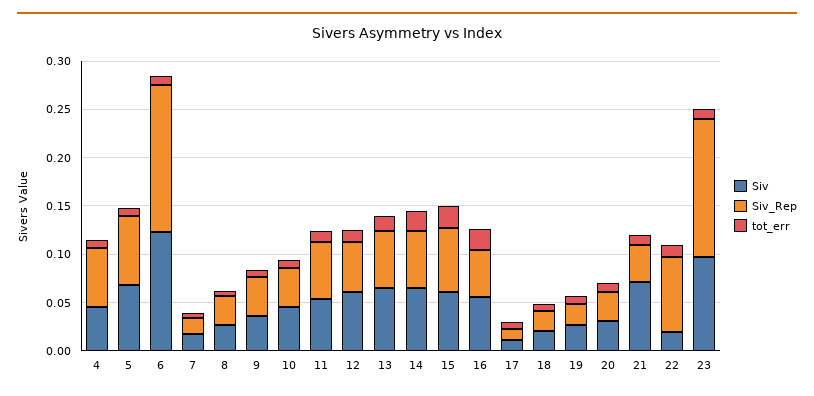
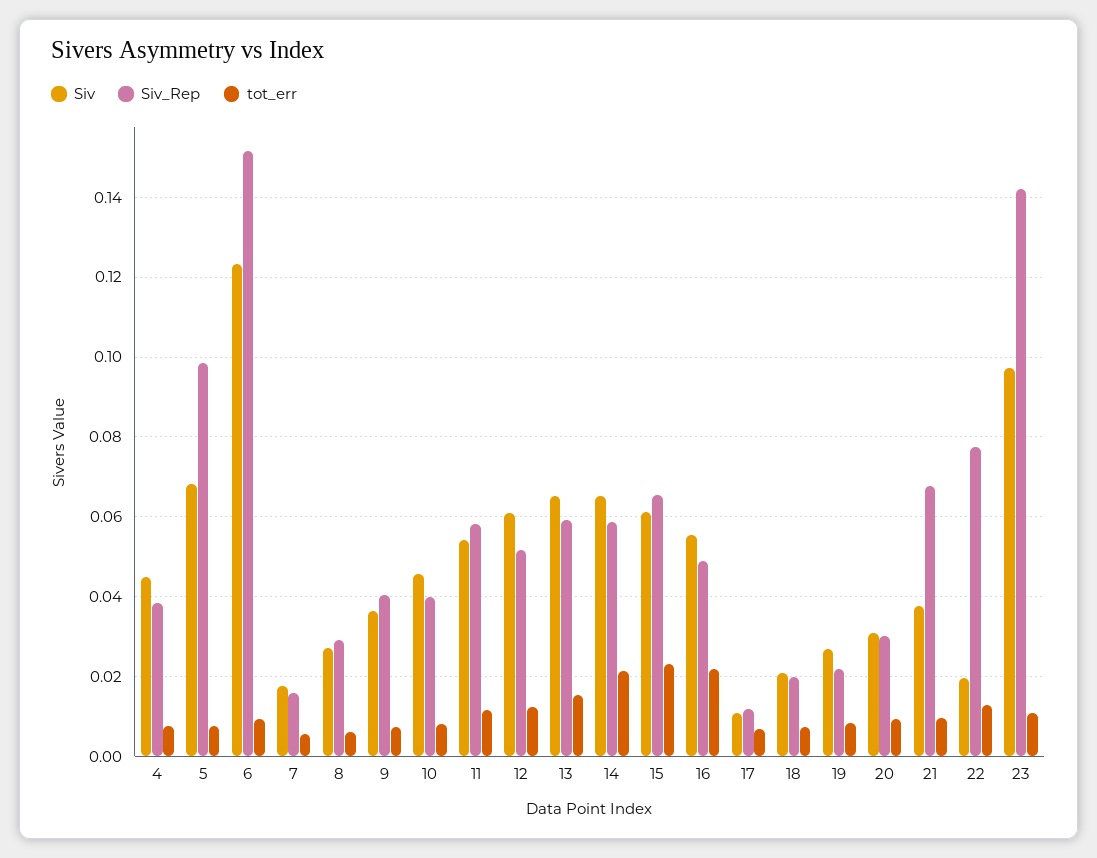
Siv_Rep, 4: 0.06 -> 0.038
Siv_Rep, 5: 0.07 -> 0.098
Siv, 21: 0.07 -> 0.038
Siv_Rep, 21: 0.04 -> 0.068

